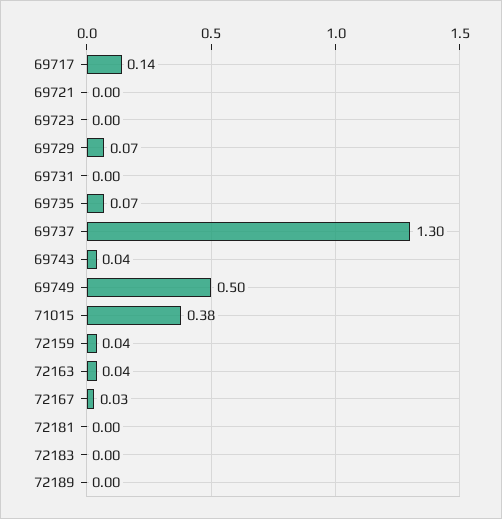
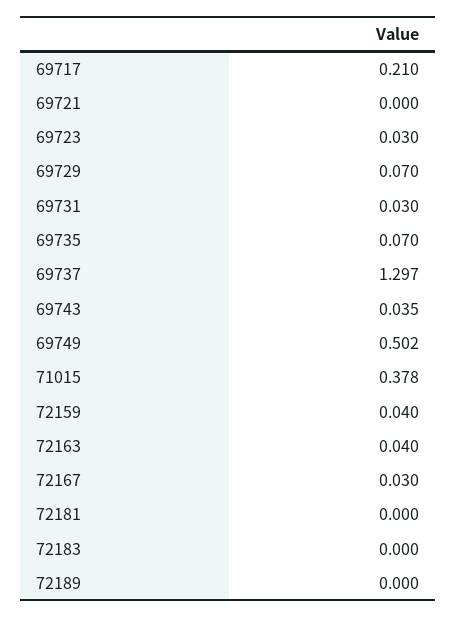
69717: 0.14 -> 0.21
69723: 0 -> 0.03
69731: 0 -> 0.03

